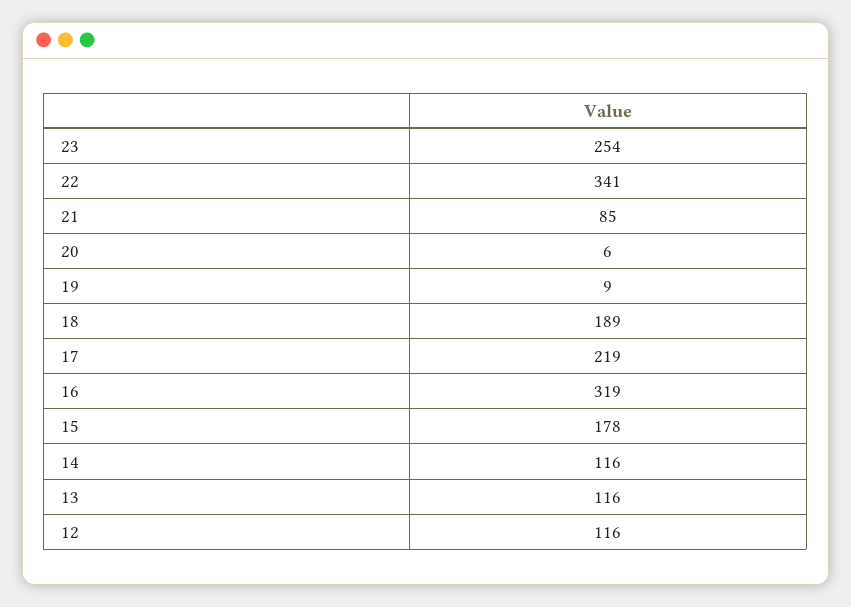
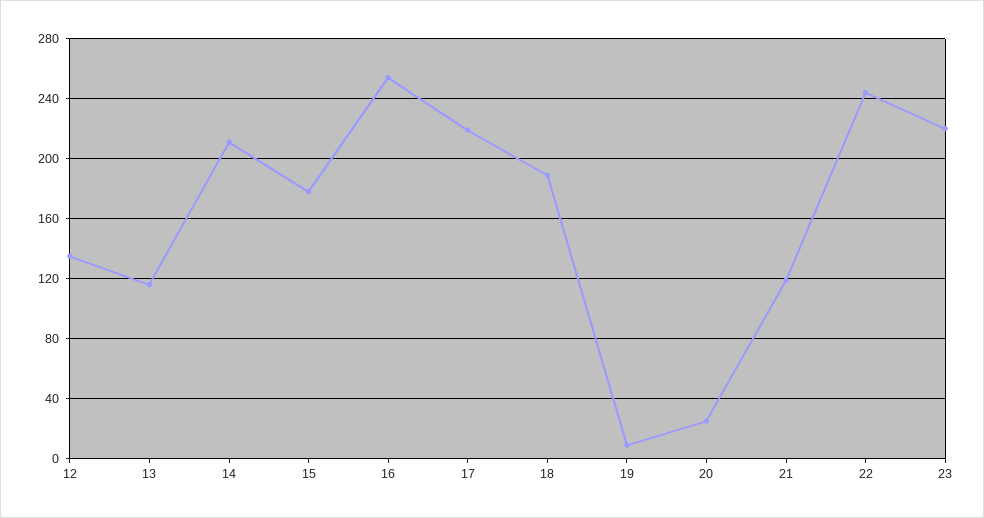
23: 254 -> 220
22: 341 -> 245
21: 85 -> 120
20: 6 -> 25
16: 319 -> 255
14: 116 -> 210
12: 116 -> 135

